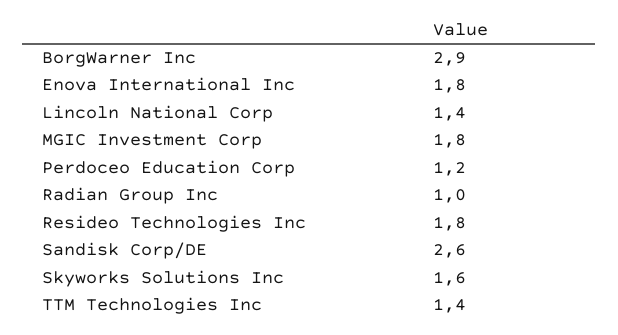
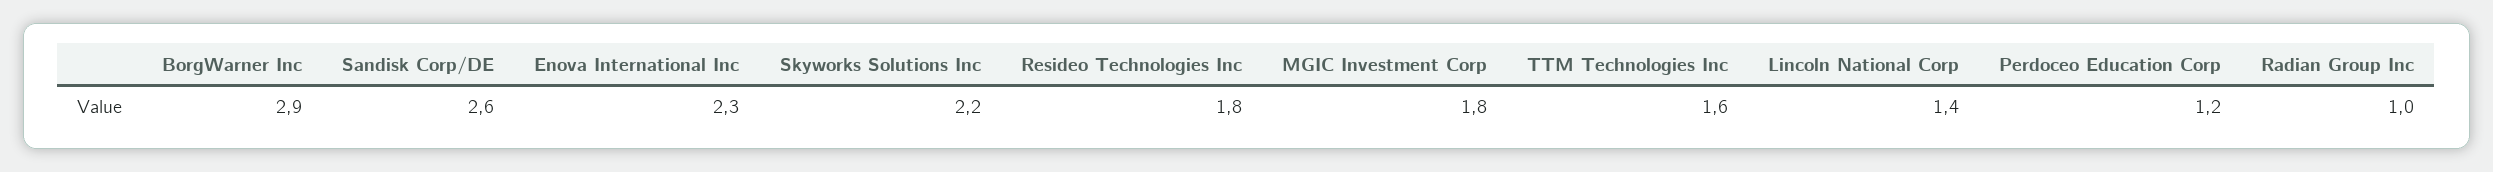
Enova International Inc: 1.8 -> 2.3
Skyworks Solutions Inc: 1.6 -> 2.2
TTM Technologies Inc: 1.4 -> 1.6

